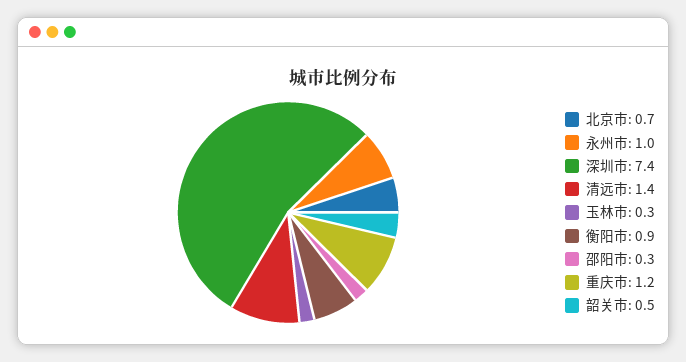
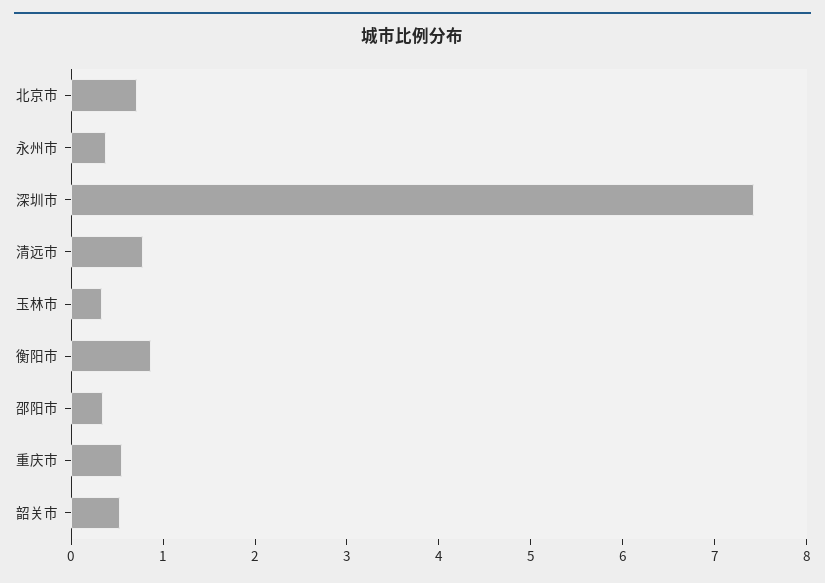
永州市: 1 -> 0.4
清远市: 1.4 -> 0.8
重庆市: 1.2 -> 0.6

